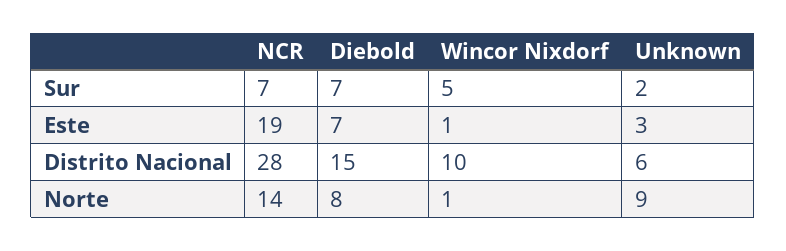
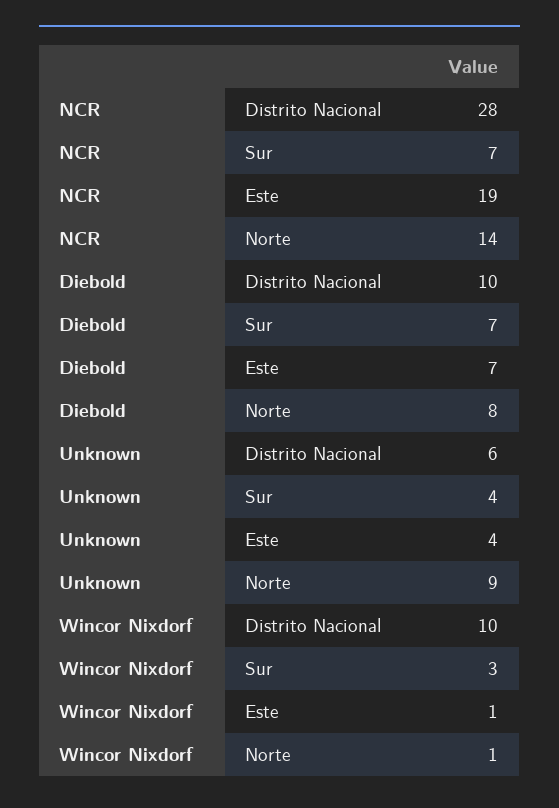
Wincor Nixdorf, Sur: 5 -> 3
Unknown, Sur: 2 -> 4
Unknown, Este: 3 -> 4
Diebold, Distrito Nacional: 15 -> 10

